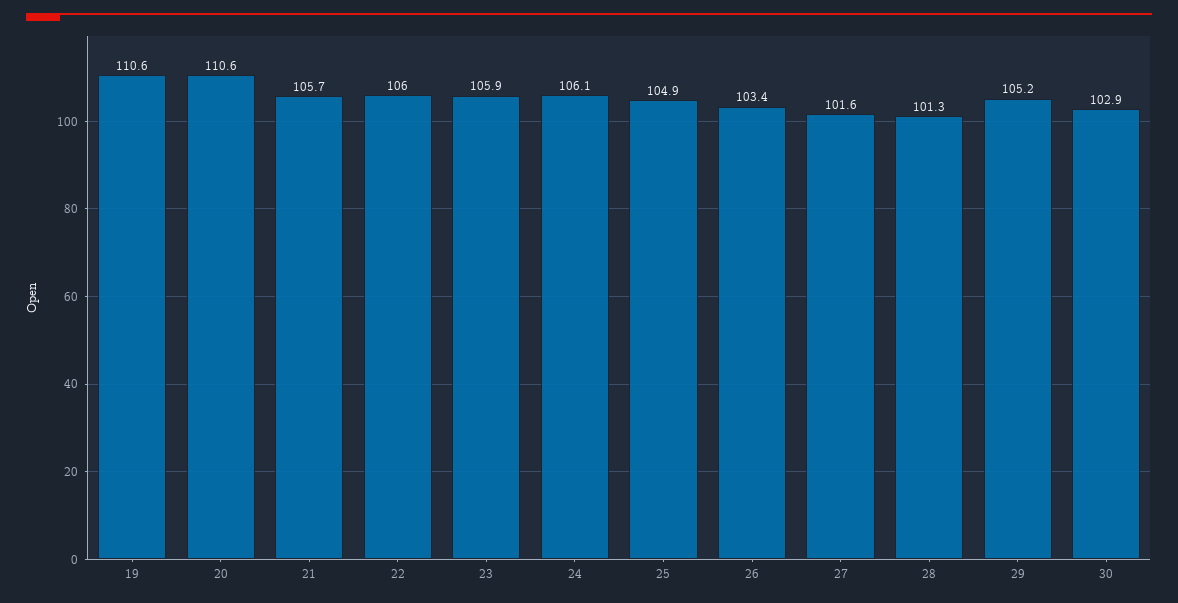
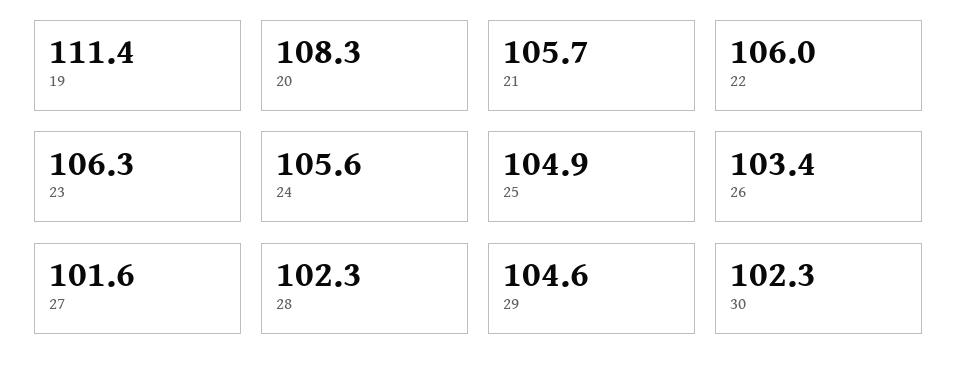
19: 110.6 -> 111.4
20: 110.6 -> 108.3
23: 105.9 -> 106.3
24: 106.1 -> 105.6
28: 101.3 -> 102.3
29: 105.2 -> 104.6
30: 102.9 -> 102.3

